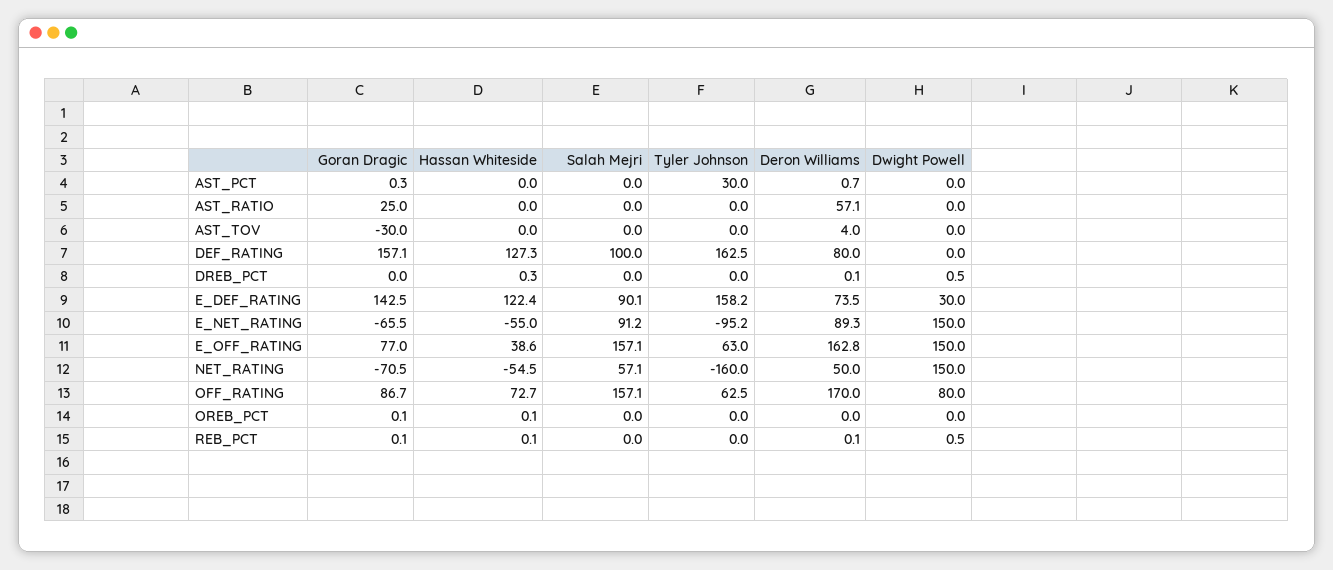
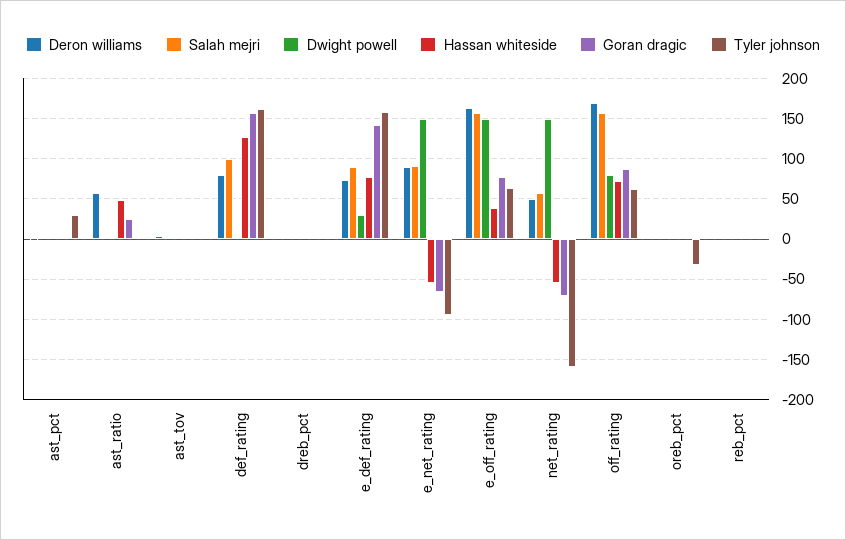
Hassan Whiteside, AST_RATIO: 0 -> 50
Goran Dragic, AST_TOV: -30 -> 0
Hassan Whiteside, E_DEF_RATING: 122.4 -> 80
Tyler Johnson, OREB_PCT: 0 -> -30

